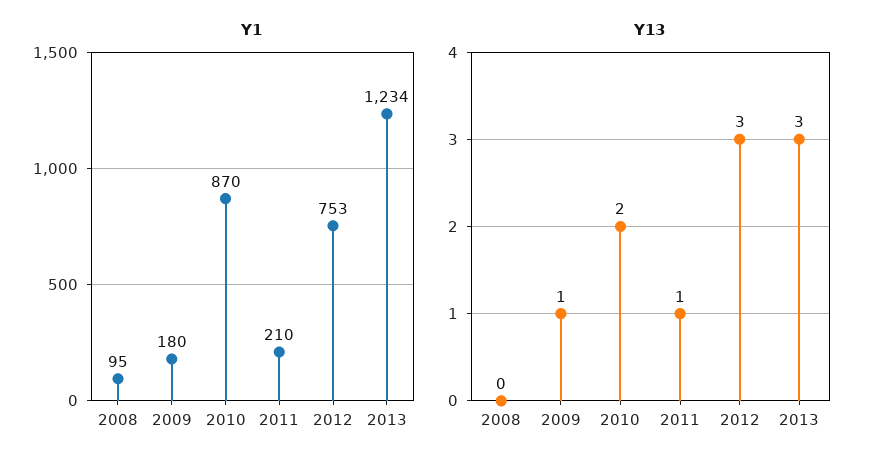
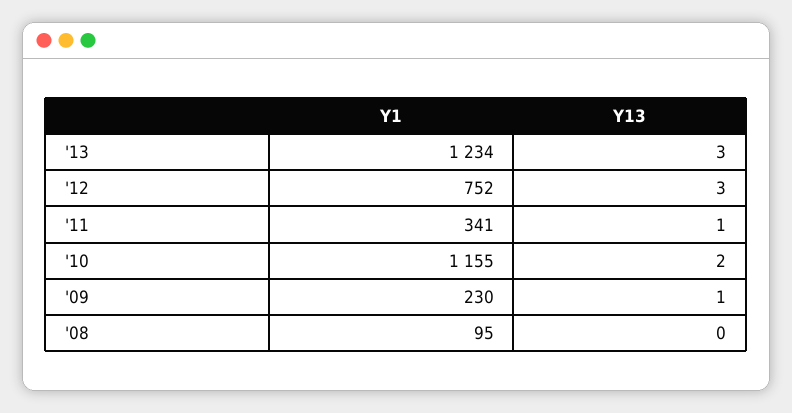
Y1, 2009: 180 -> 230
Y1, 2010: 870 -> 1155
Y1, 2011: 210 -> 341
Y1, 2012: 753 -> 752

